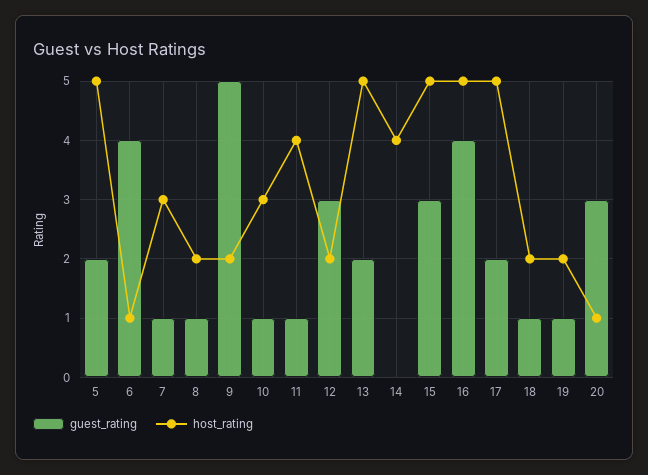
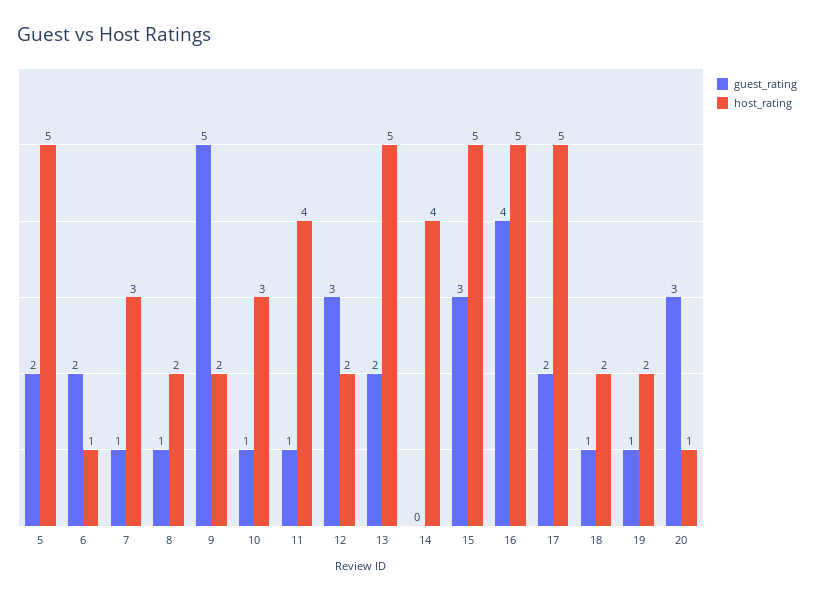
guest_rating, 6: 4 -> 2

